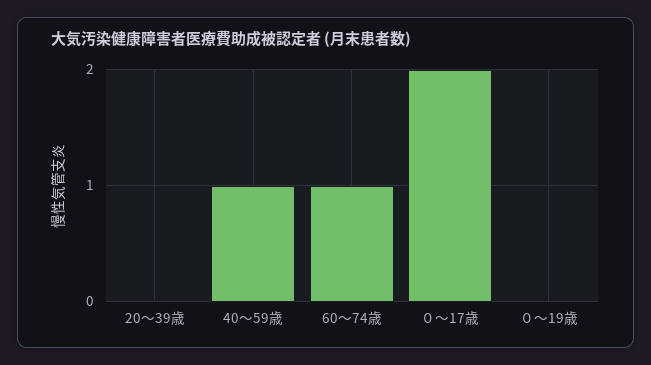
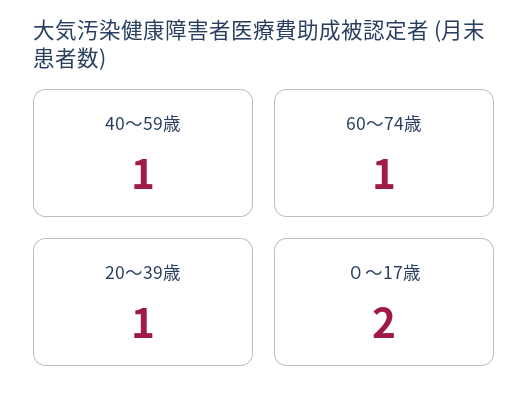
20～39歳: 0 -> 1
０～19歳: 0 -> none

